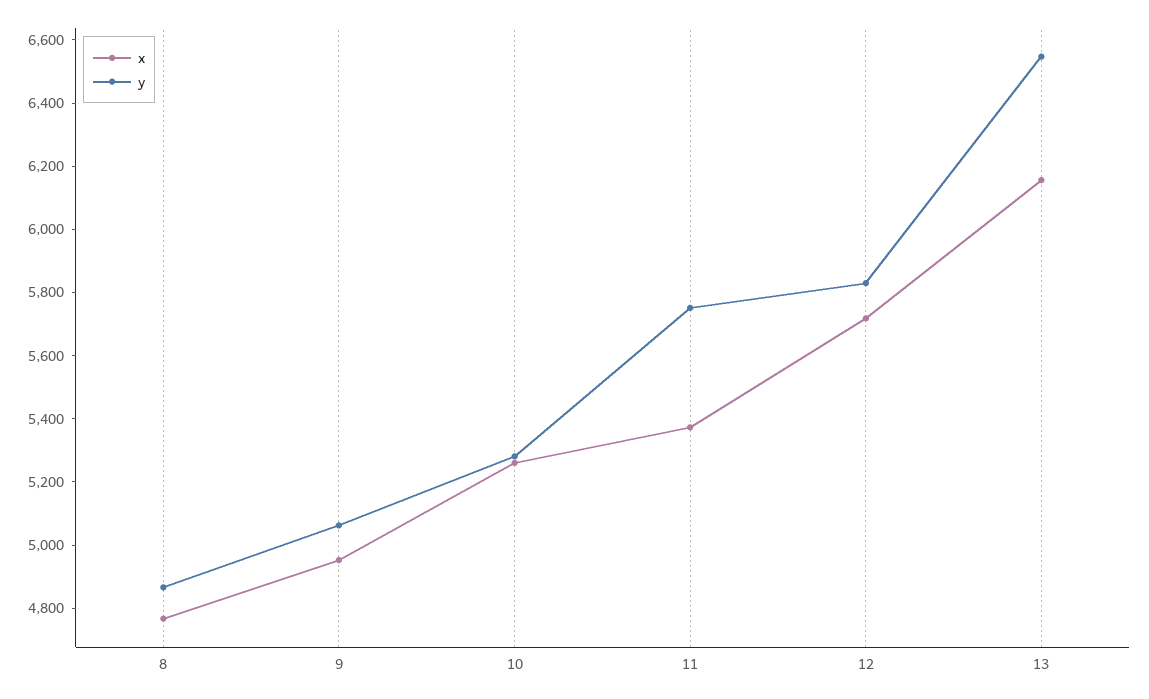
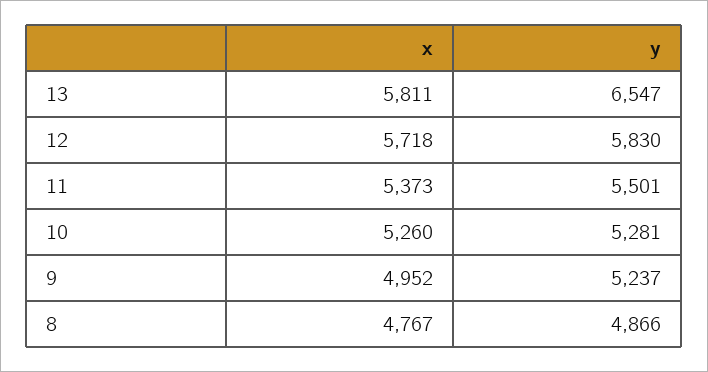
y, 9: 5050 -> 5237
y, 11: 5750 -> 5501
x, 13: 6150 -> 5811

